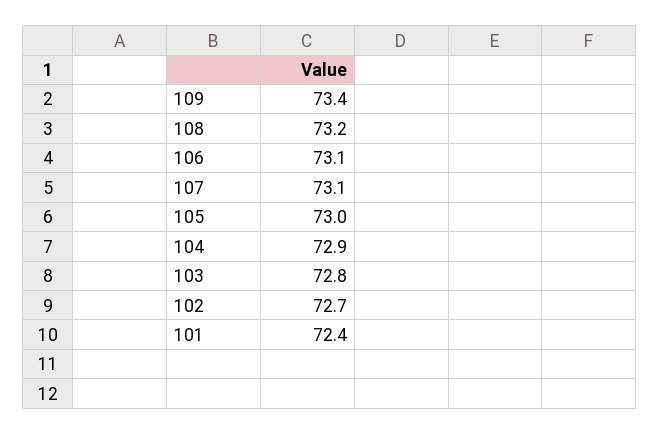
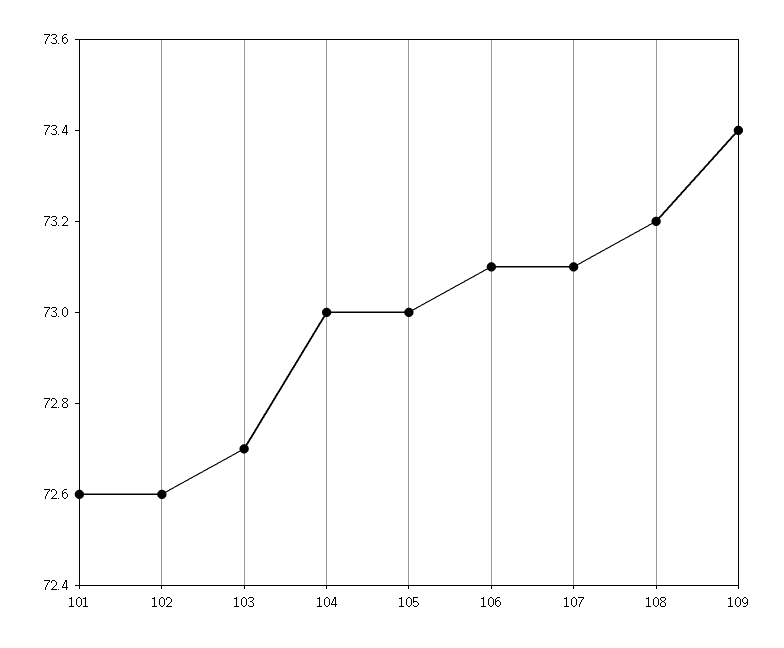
104: 72.9 -> 73
103: 72.8 -> 72.7
102: 72.7 -> 72.6
101: 72.4 -> 72.6

